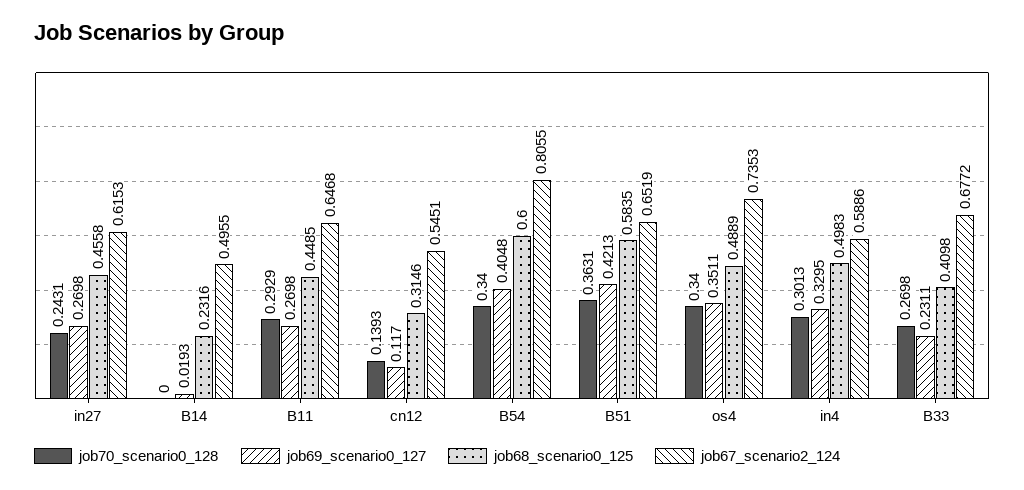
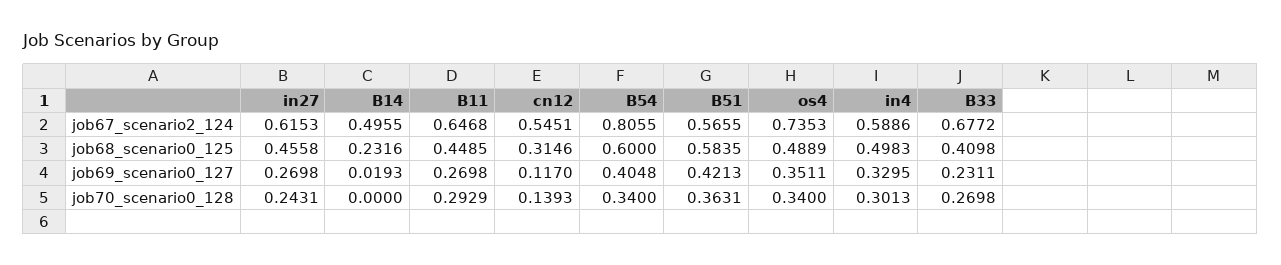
job67_scenario2_124, B51: 0.6519 -> 0.5655

